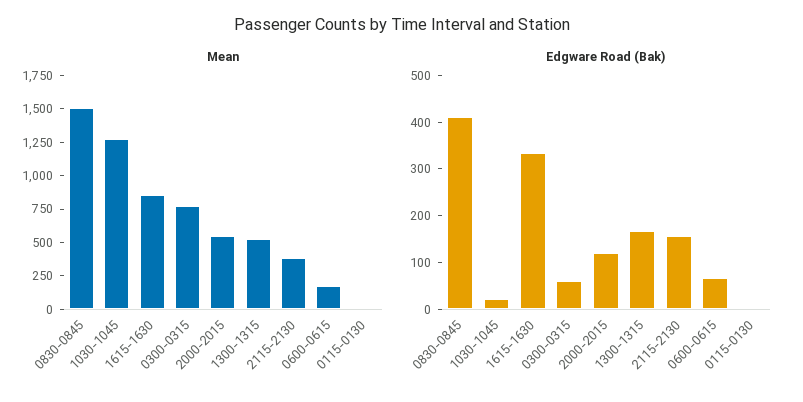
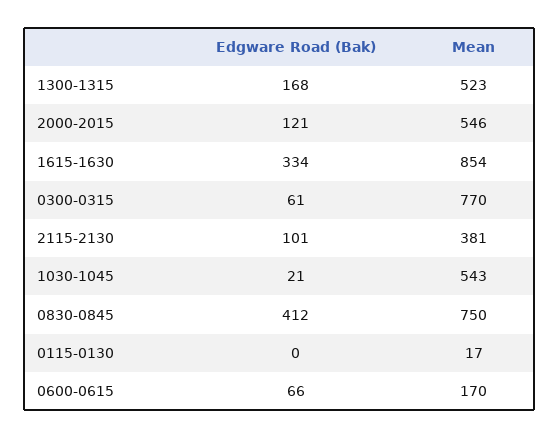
Mean, 0830-0845: 1500 -> 750
Mean, 1030-1045: 1250 -> 543
Edgware Road (Bak), 2115-2130: 160 -> 101

